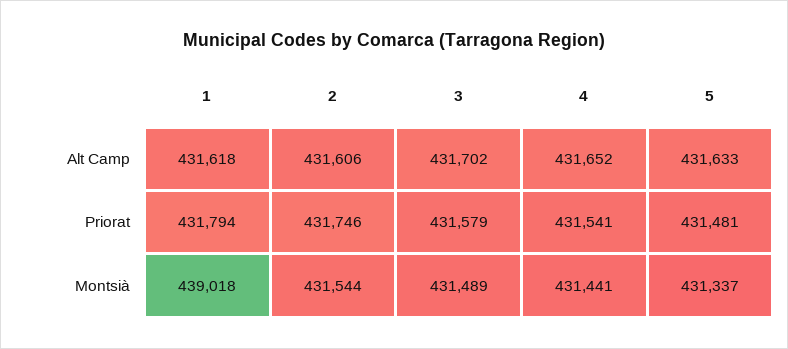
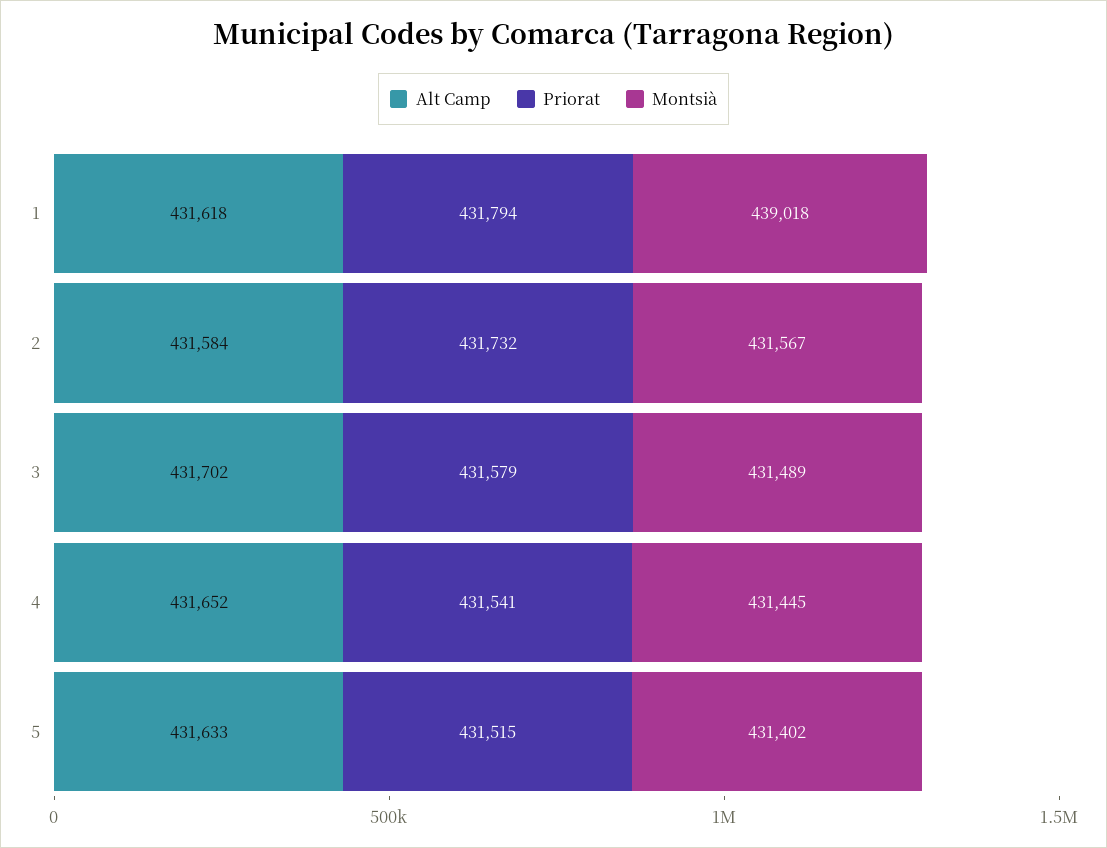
Alt Camp, 2: 431606 -> 431584
Priorat, 2: 431746 -> 431732
Priorat, 5: 431481 -> 431515
Montsià, 2: 431544 -> 431567
Montsià, 4: 431441 -> 431445
Montsià, 5: 431337 -> 431402

